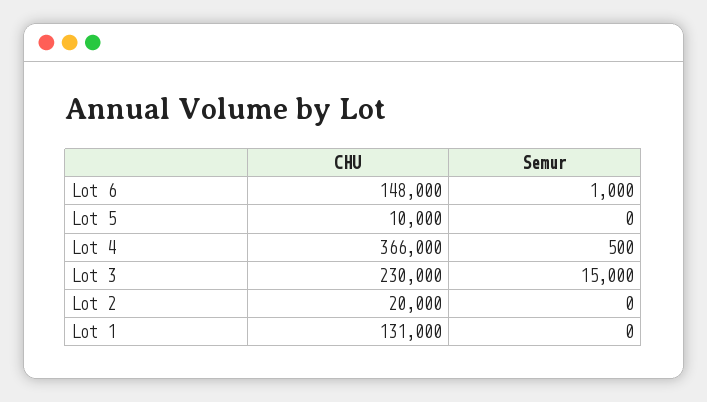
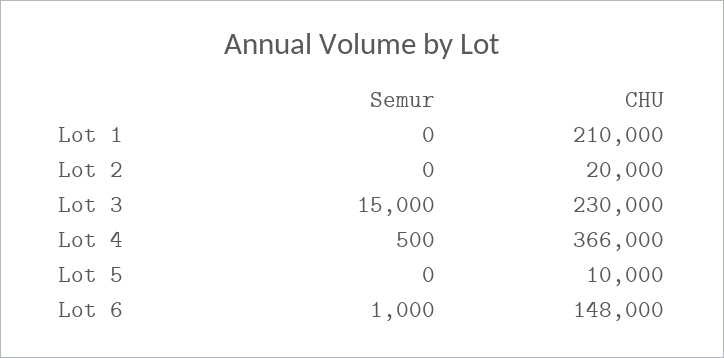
CHU, Lot 1: 131000 -> 210000

